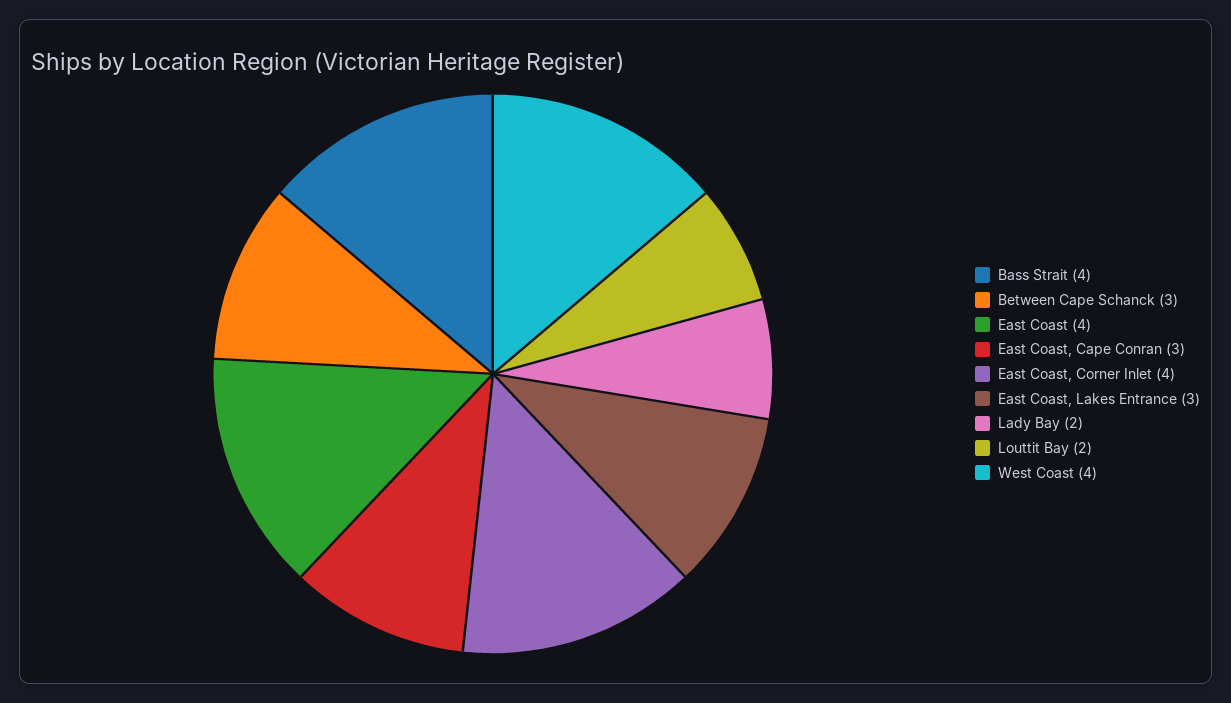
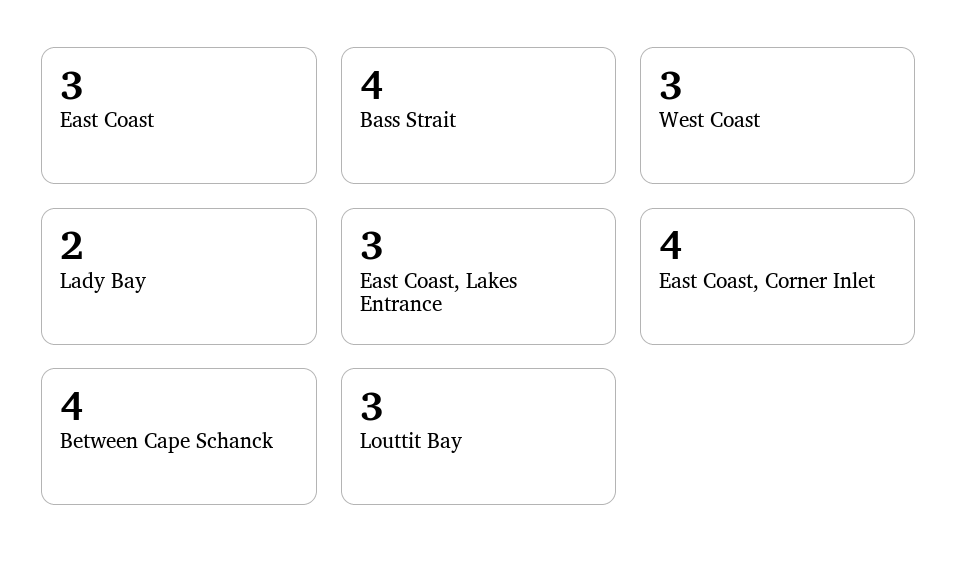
Between Cape Schanck: 3 -> 4
East Coast: 4 -> 3
East Coast, Cape Conran: 3 -> none
Louttit Bay: 2 -> 3
West Coast: 4 -> 3

